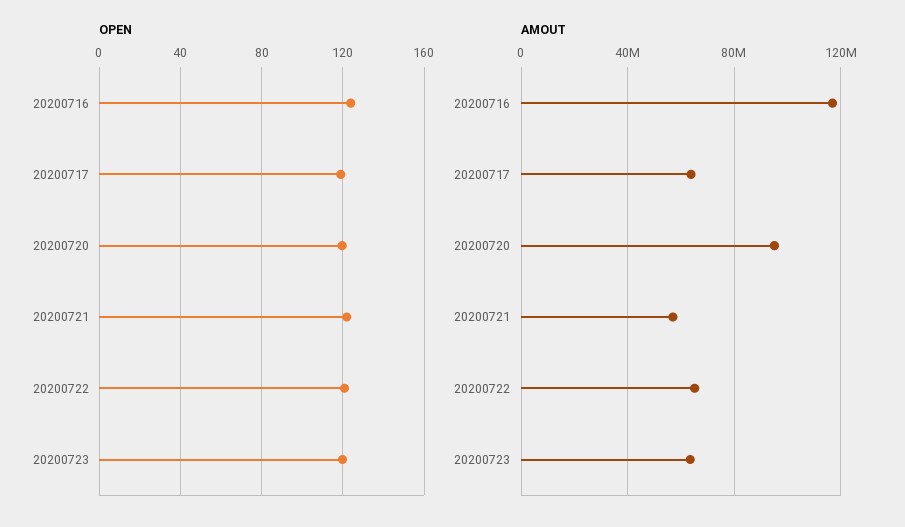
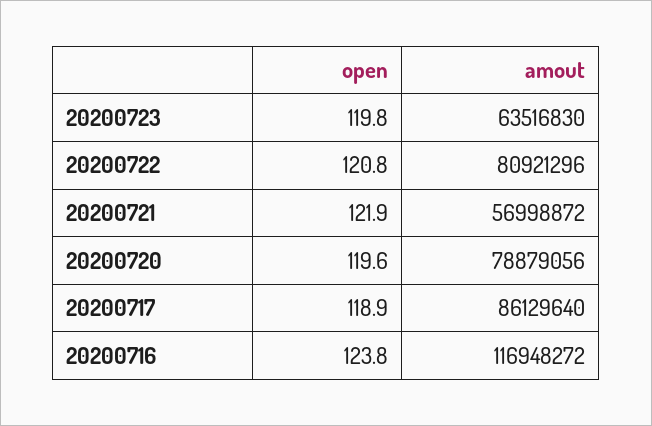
AMOUT, 20200717: 65000000 -> 86129640
AMOUT, 20200720: 95000000 -> 78879056
AMOUT, 20200722: 65000000 -> 80921296

